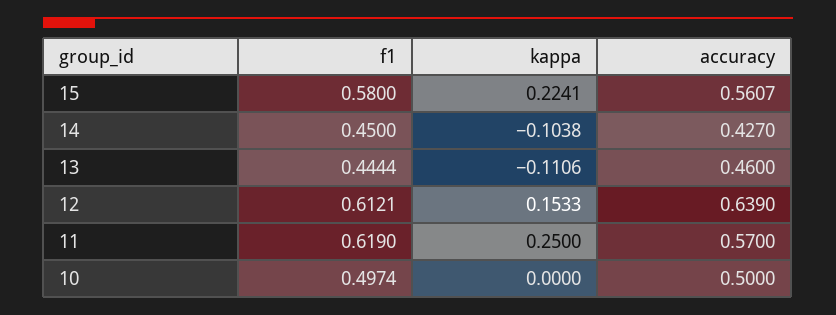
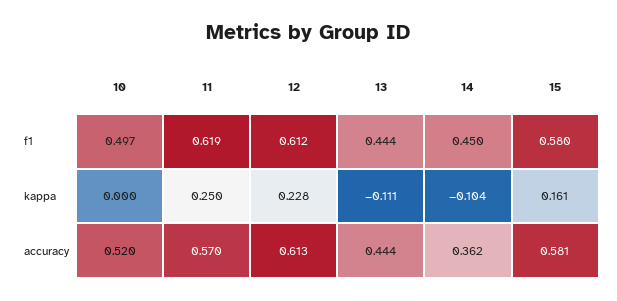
kappa, 15: 0.2241 -> 0.161
accuracy, 15: 0.5607 -> 0.581
accuracy, 14: 0.427 -> 0.362
accuracy, 13: 0.46 -> 0.444
kappa, 12: 0.1533 -> 0.228
accuracy, 12: 0.639 -> 0.613
accuracy, 10: 0.5 -> 0.52

